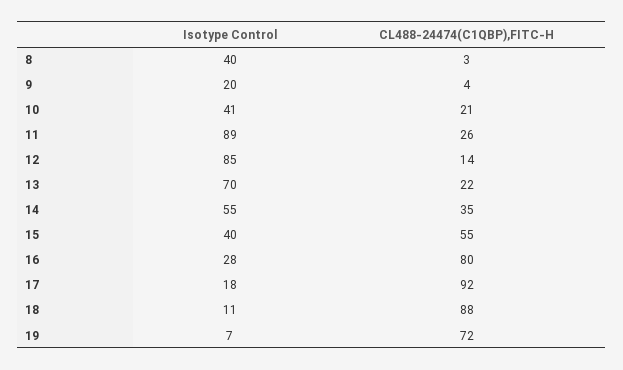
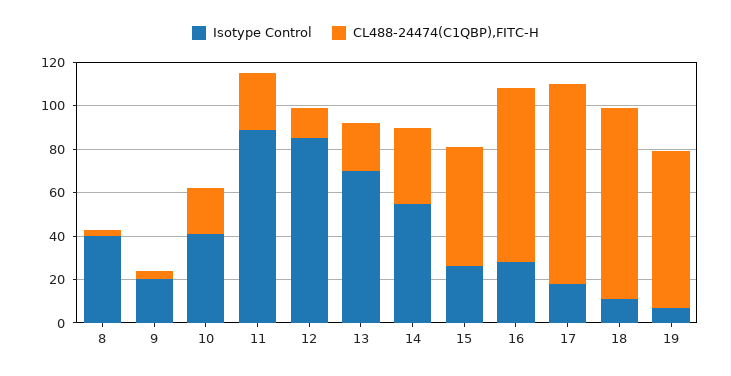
Isotype Control, 15: 40 -> 25

